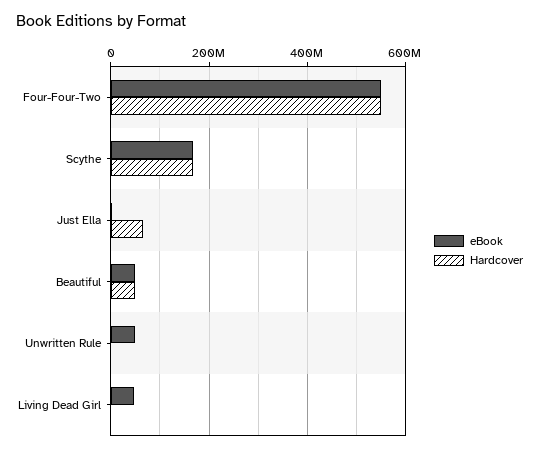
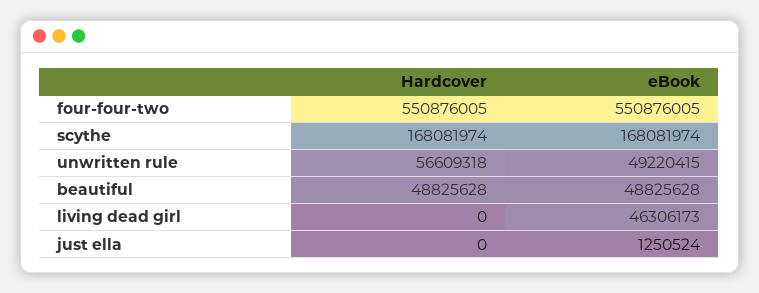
Hardcover, Just Ella: 60000000 -> 0
Hardcover, Unwritten Rule: 0 -> 56609318

